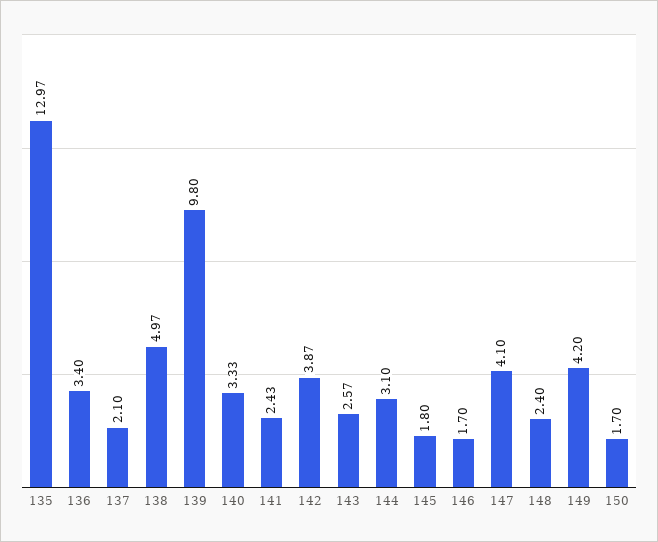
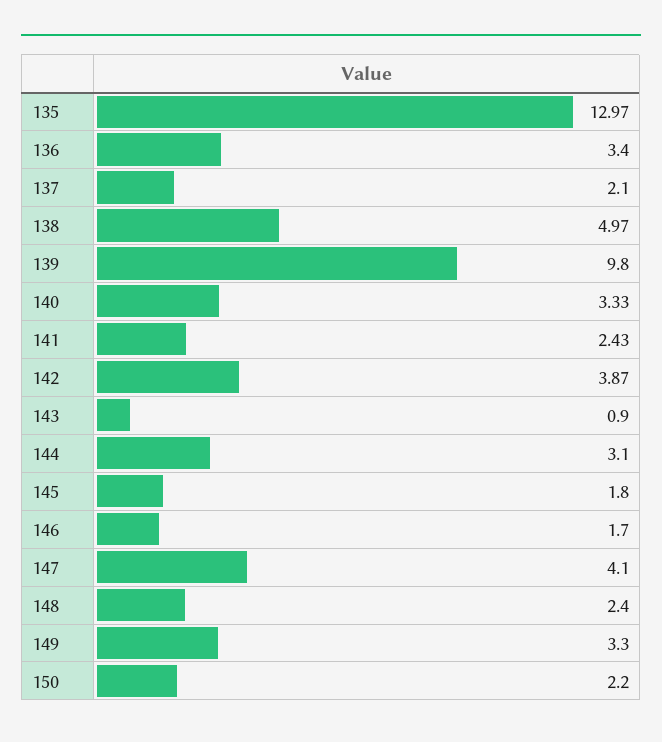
143: 2.57 -> 0.9
149: 4.2 -> 3.3
150: 1.7 -> 2.2

